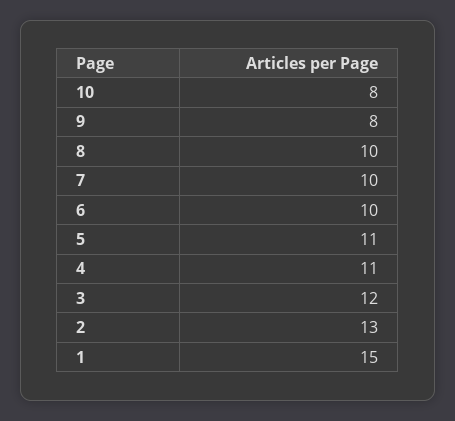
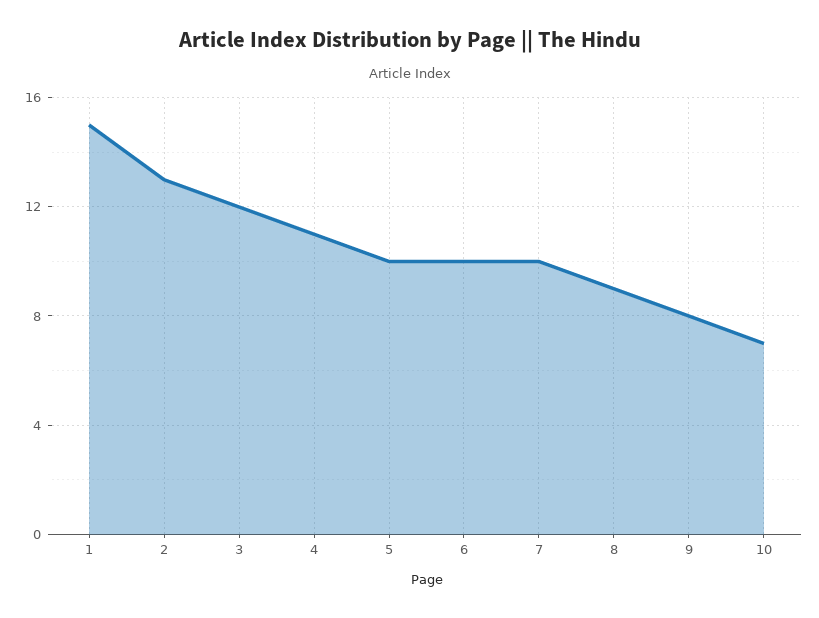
10: 8 -> 7
8: 10 -> 9
5: 11 -> 10

